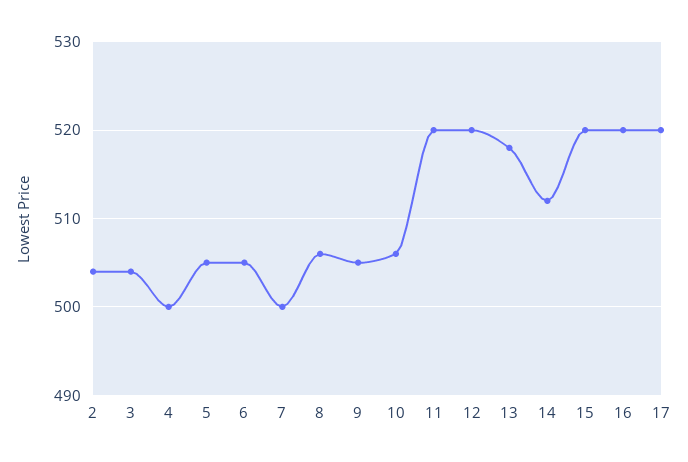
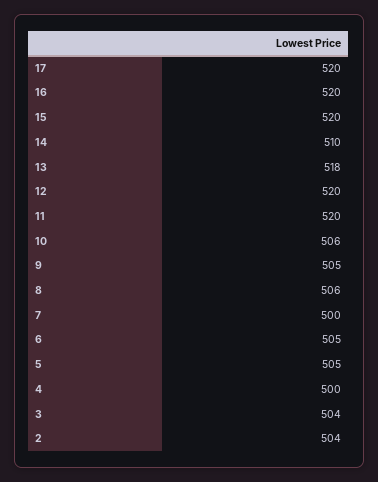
14: 512 -> 510

